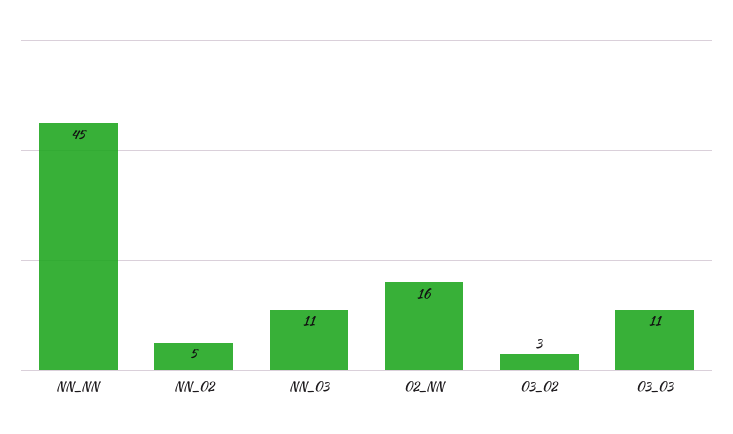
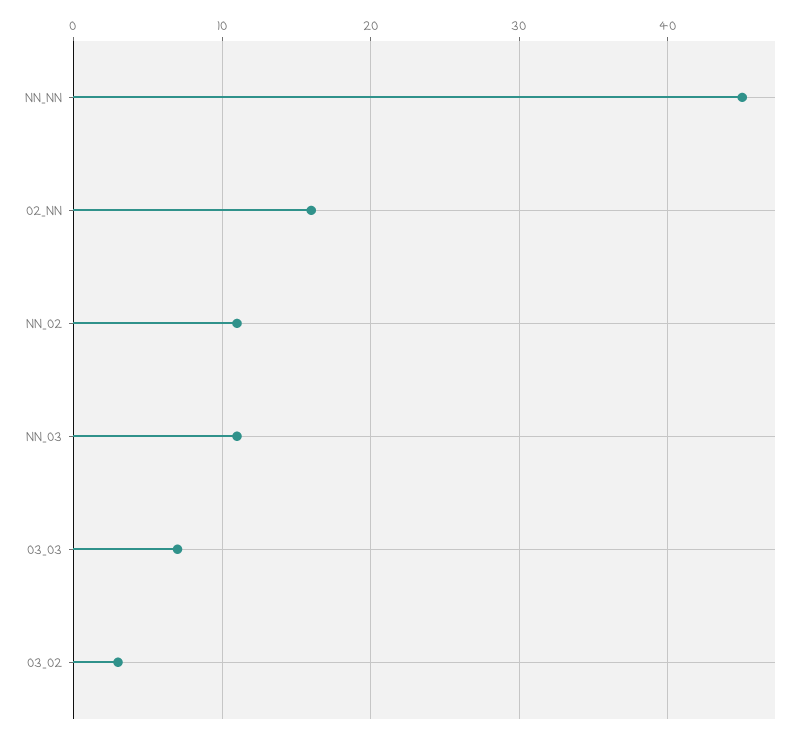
NN_02: 5 -> 11
03_03: 11 -> 7

